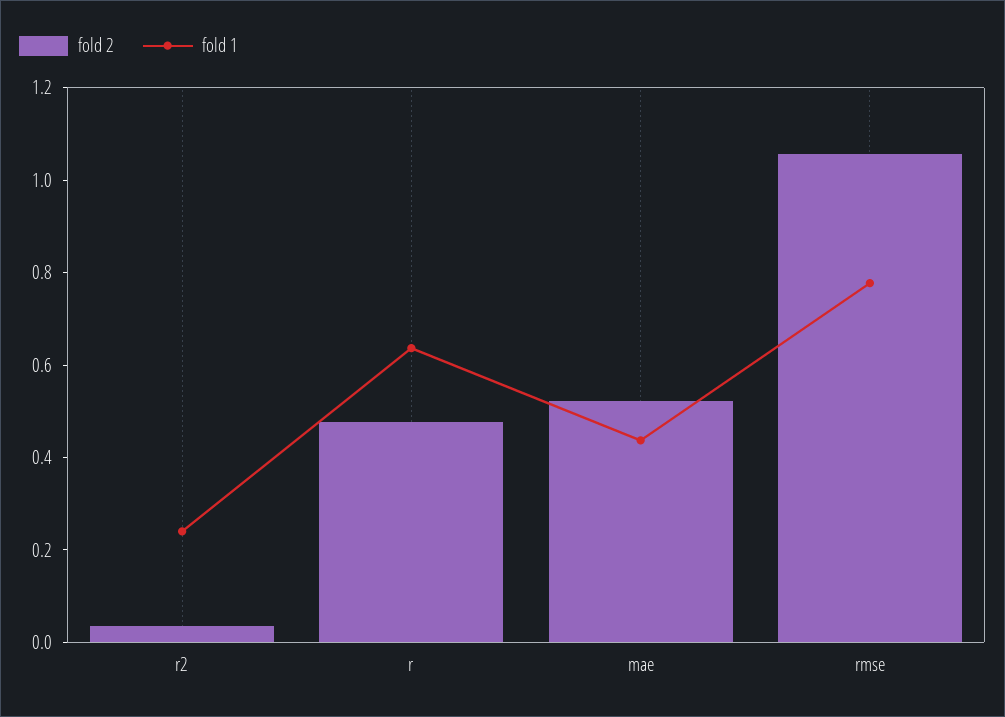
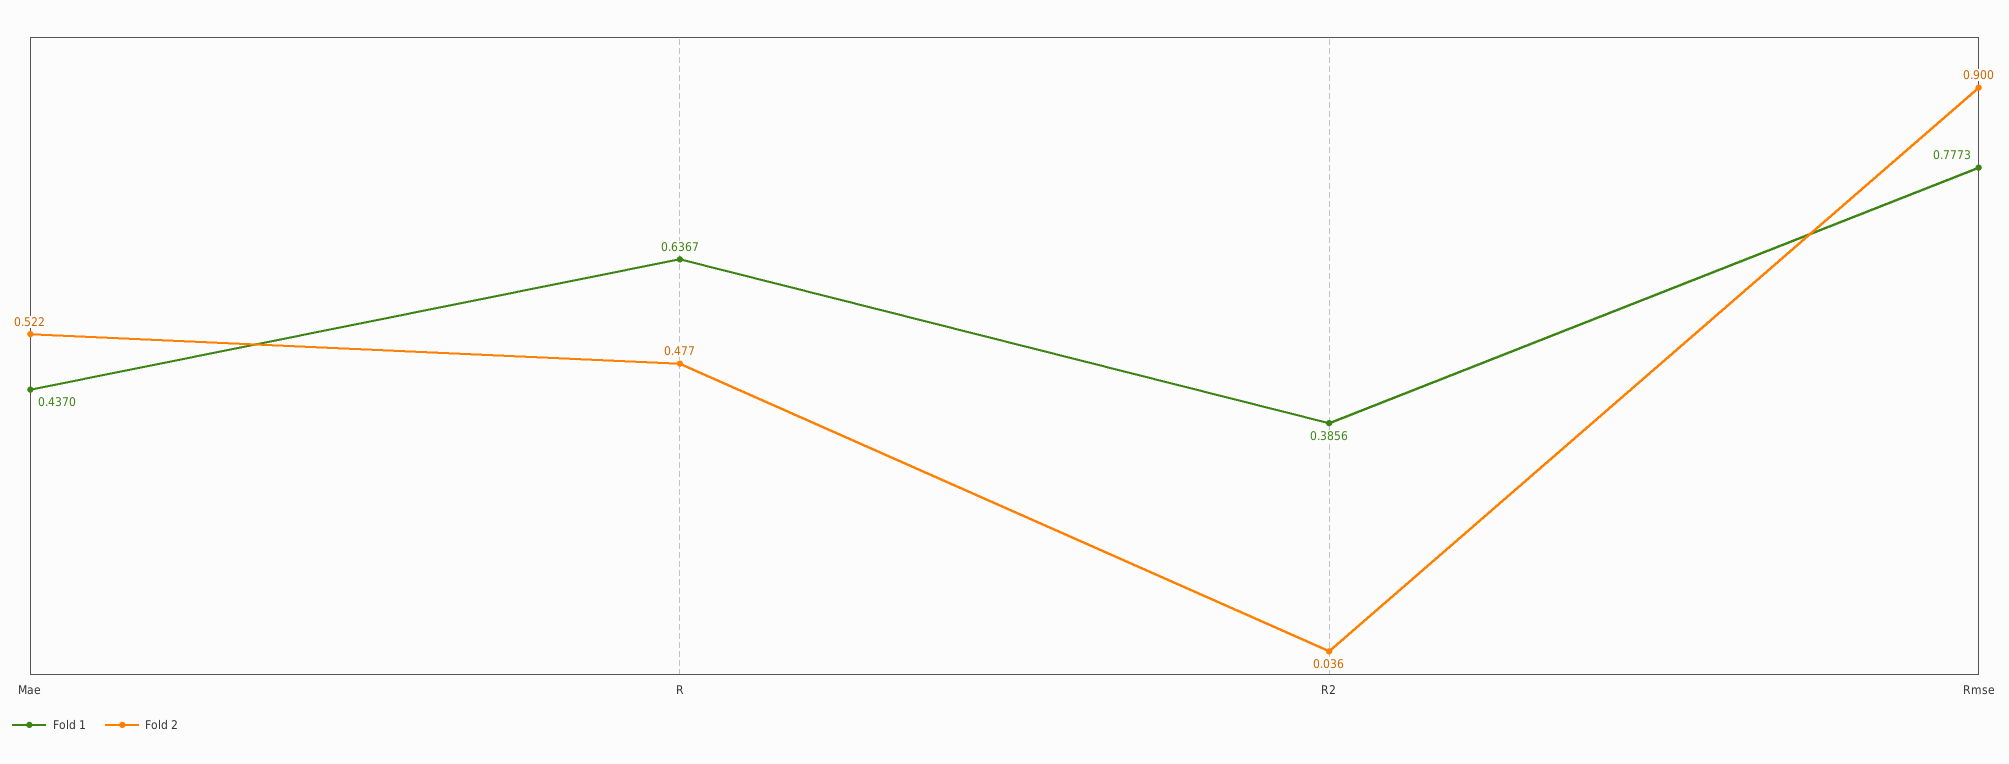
fold 1, r2: 0.25 -> 0.3856
fold 2, rmse: 1.05 -> 0.9

